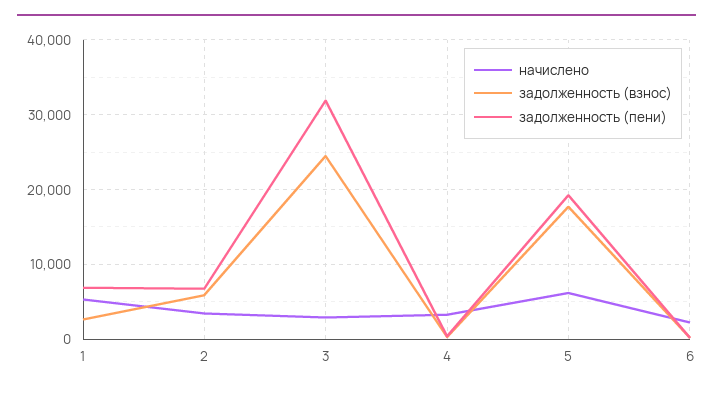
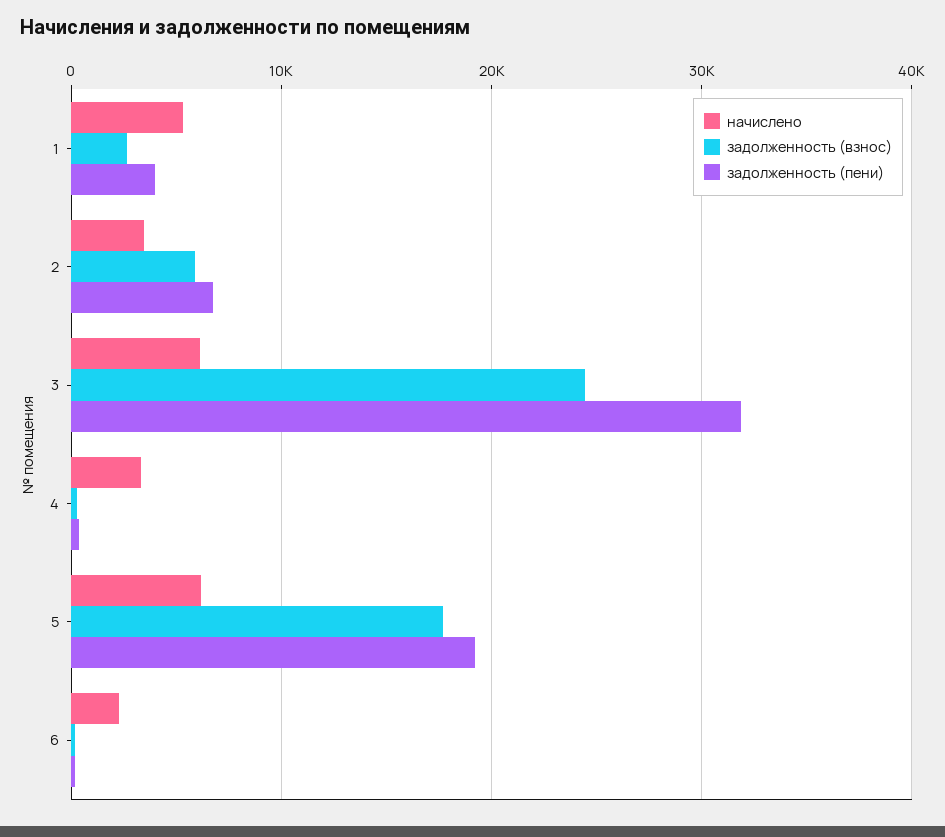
задолженность (пени), 1: 7000 -> 4000
начислено, 3: 3000 -> 6000

